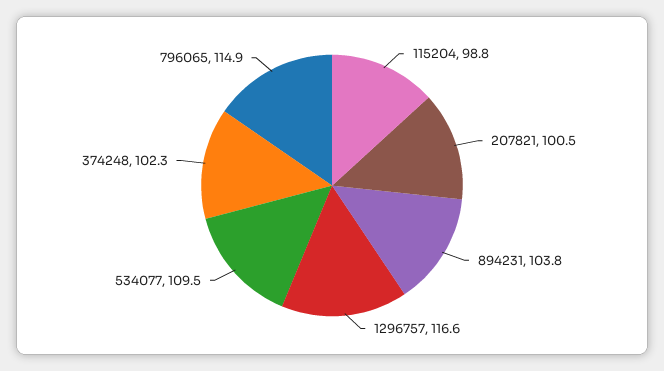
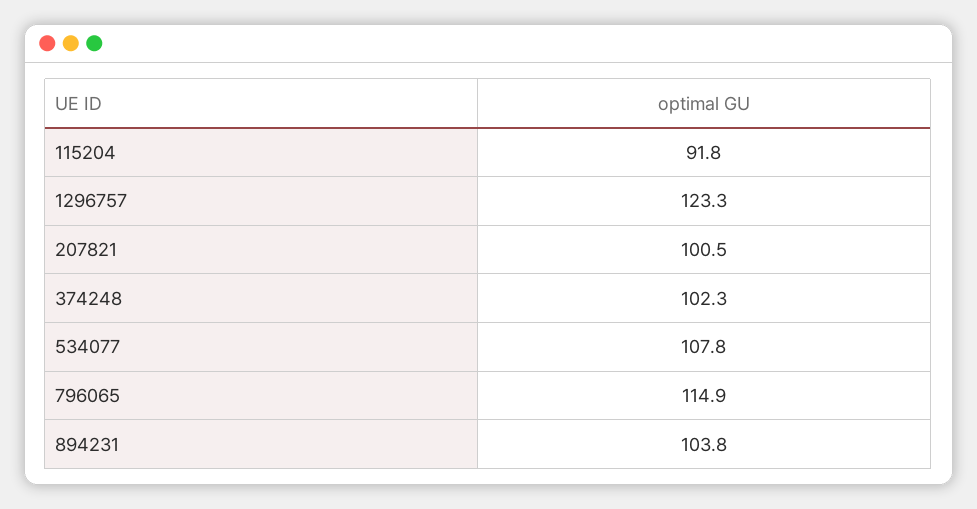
115204: 98.8 -> 91.8
1296757: 116.6 -> 123.3
534077: 109.5 -> 107.8

